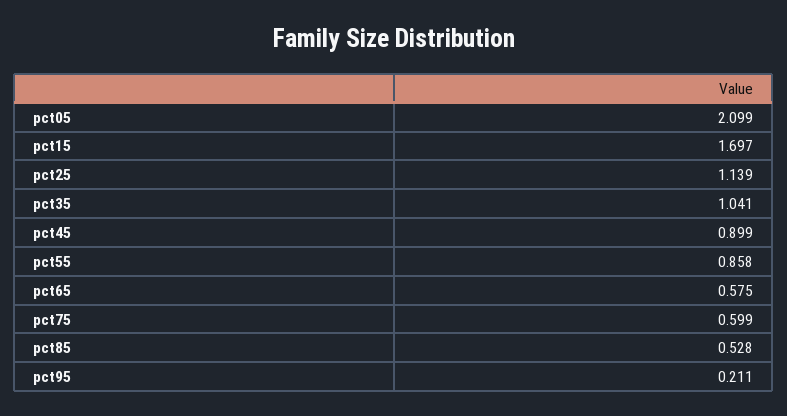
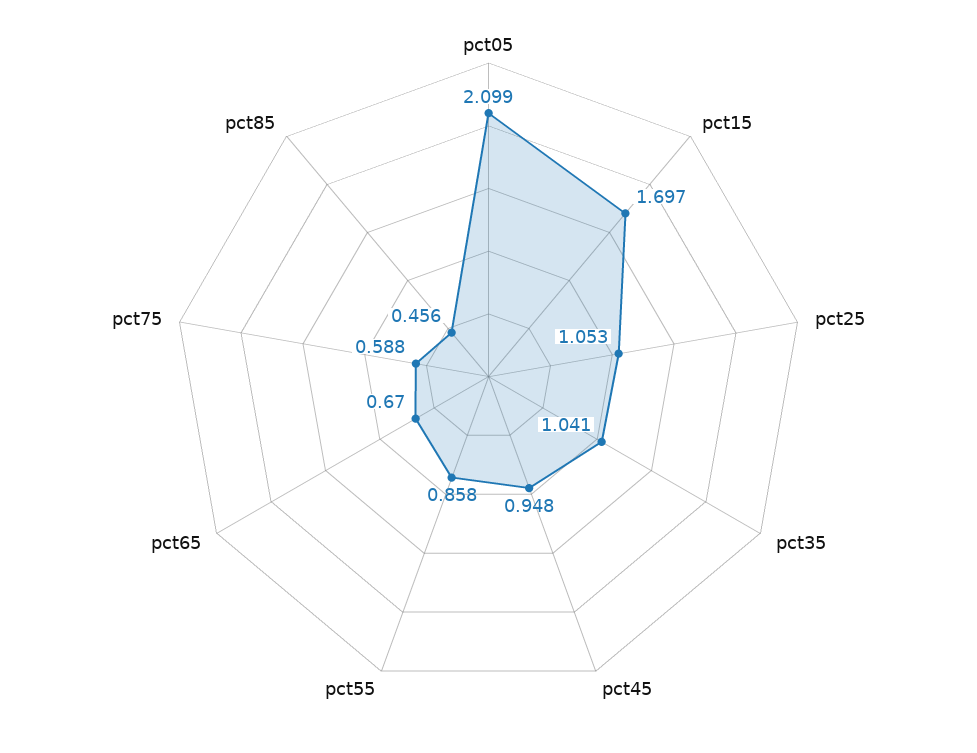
pct25: 1.139 -> 1.053
pct45: 0.899 -> 0.948
pct65: 0.575 -> 0.67
pct75: 0.599 -> 0.588
pct85: 0.528 -> 0.456
pct95: 0.211 -> none

